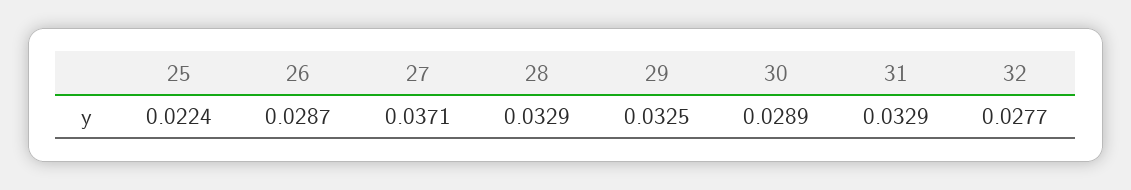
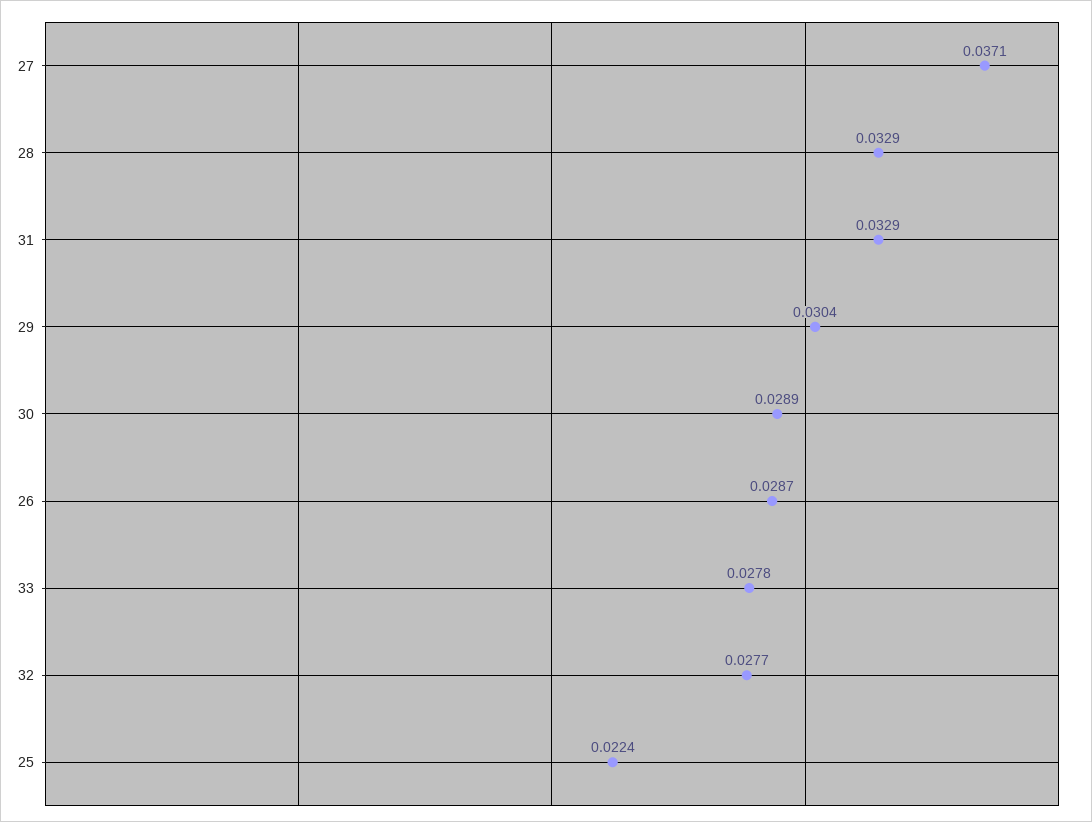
29: 0.0325 -> 0.0304
33: none -> 0.0278

